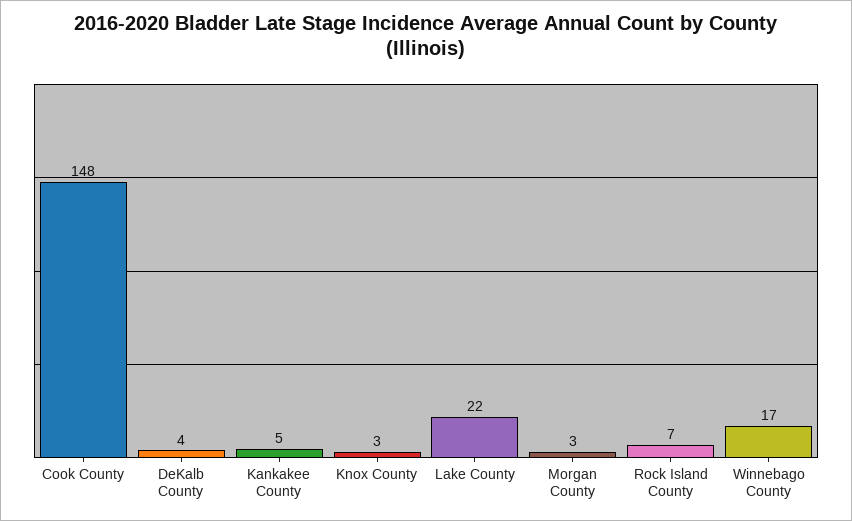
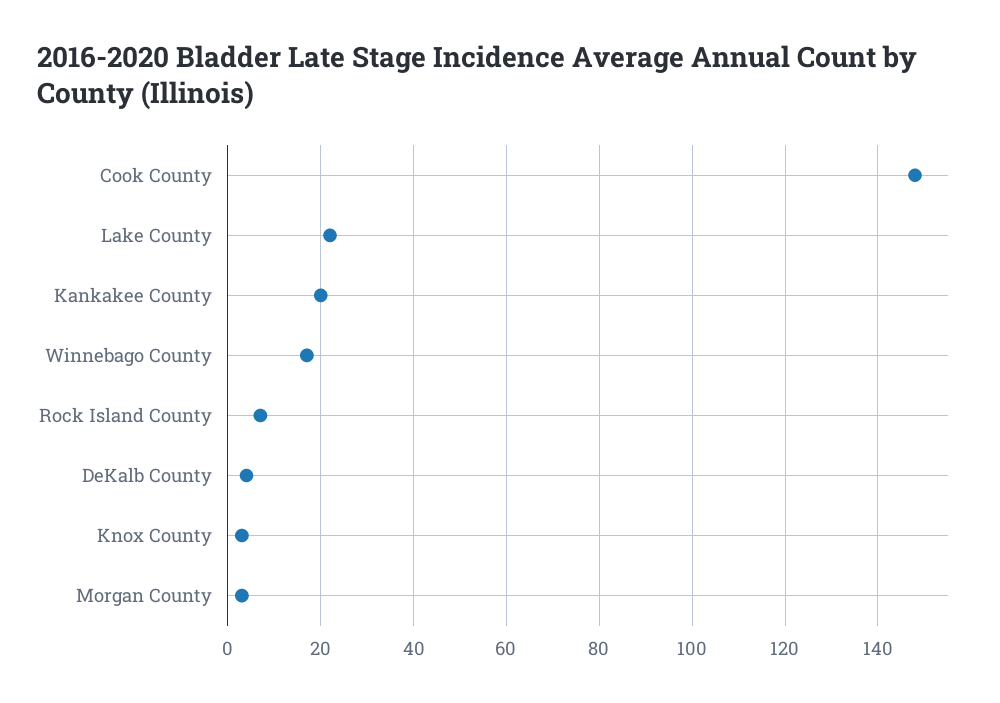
Kankakee County: 5 -> 20

